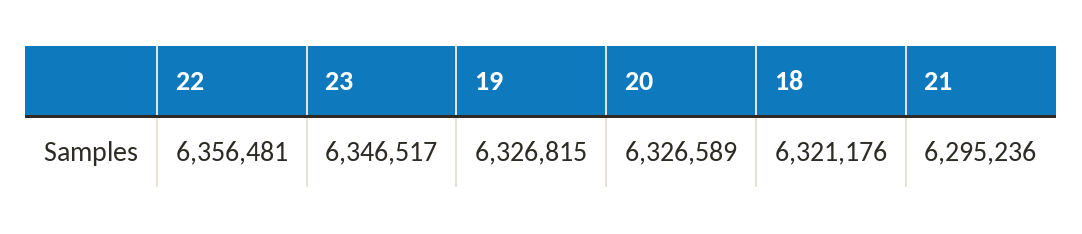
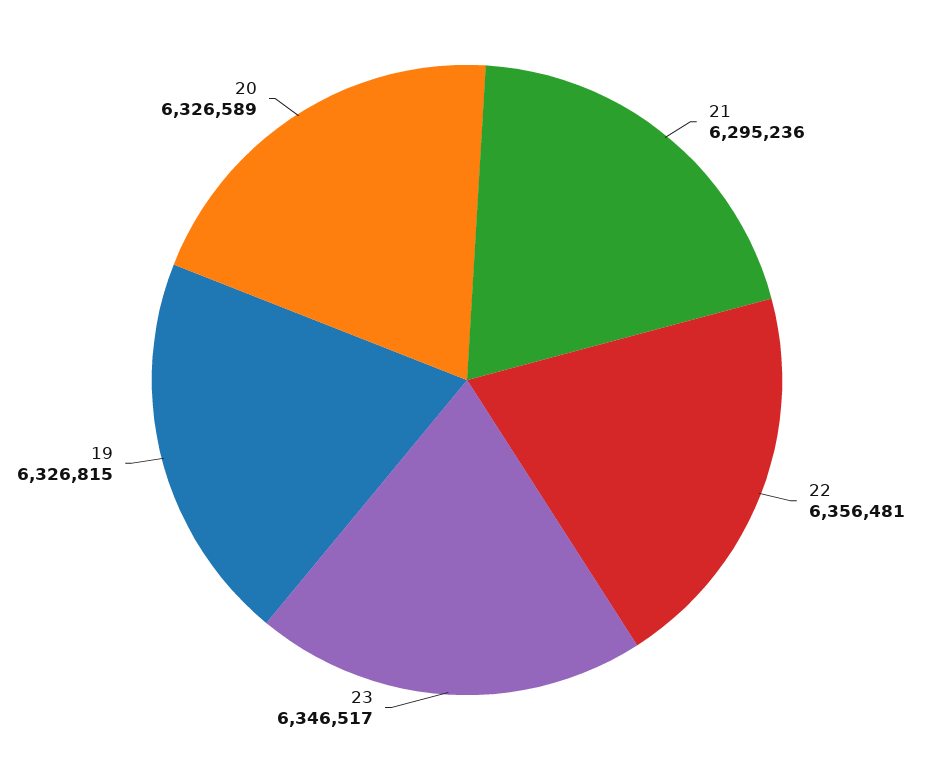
18: 6321176 -> none

